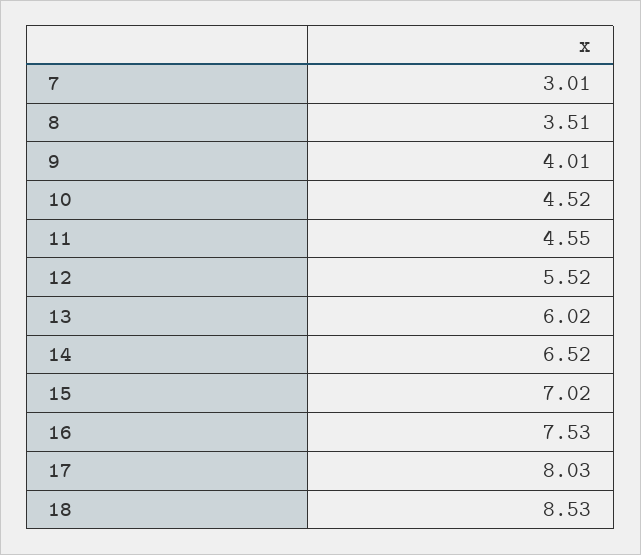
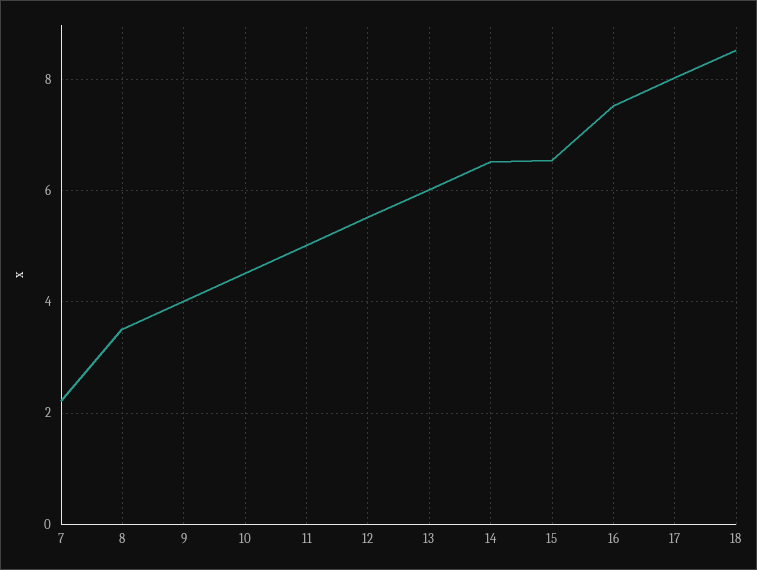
7: 3.01 -> 2.2
11: 4.55 -> 5
15: 7.02 -> 6.6

